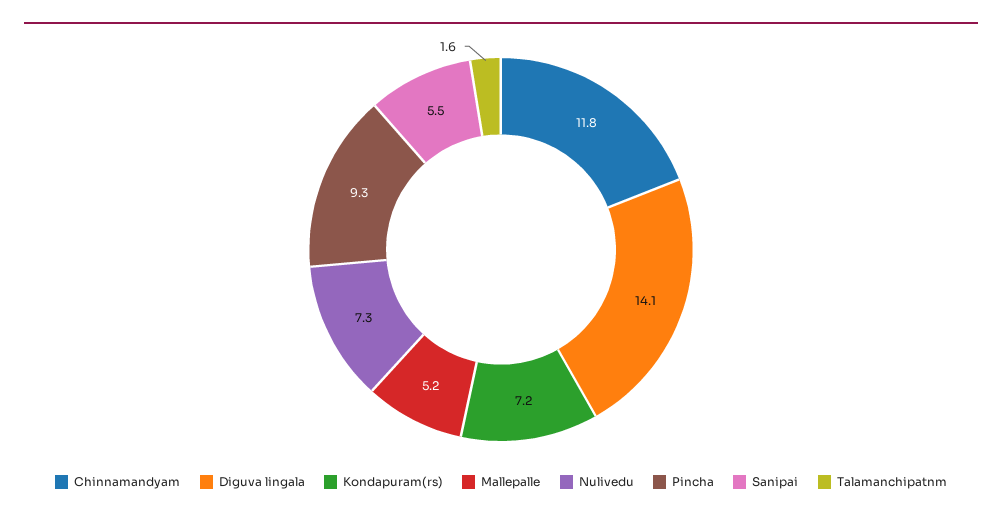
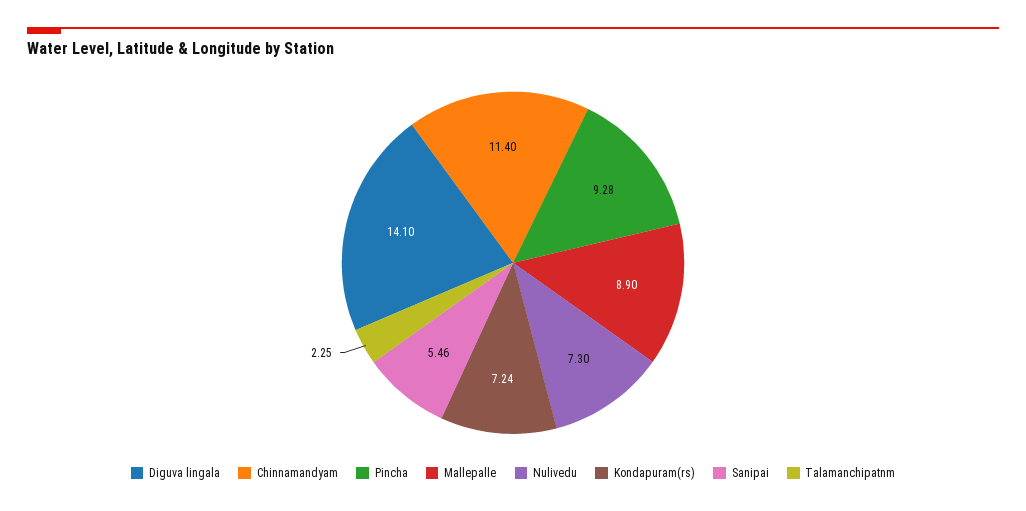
Chinnamandyam: 11.8 -> 11.4
Mallepalle: 5.2 -> 8.9
Talamanchipatnm: 1.6 -> 2.25

